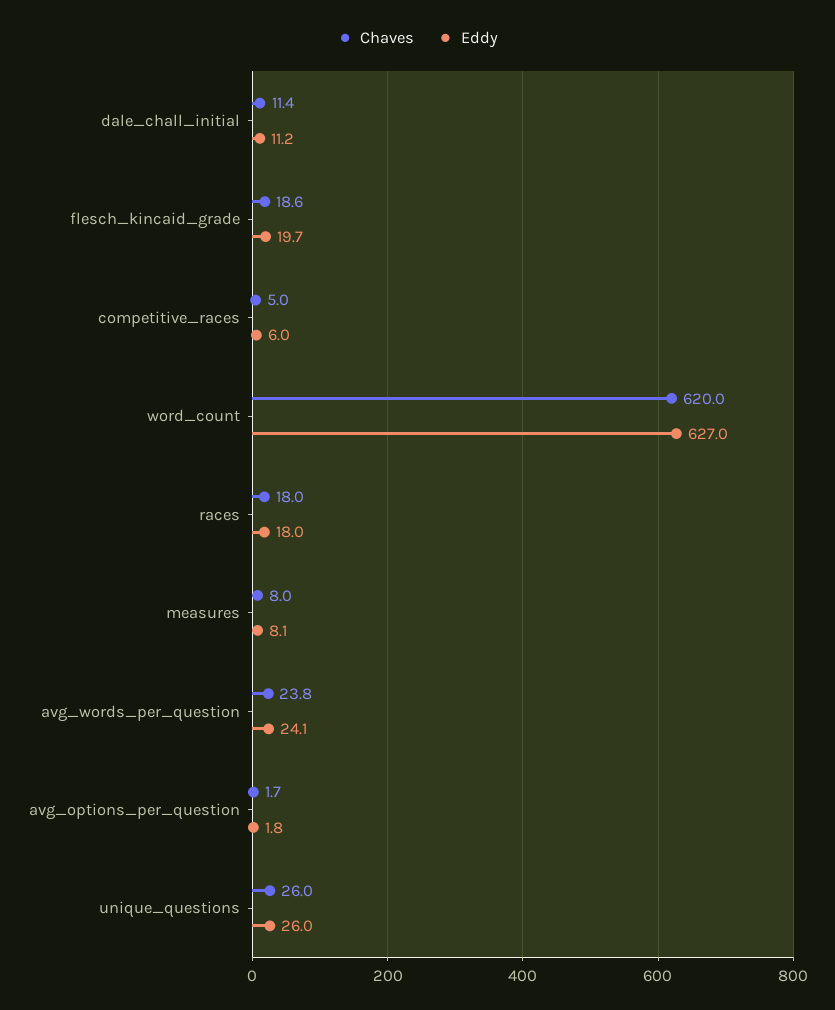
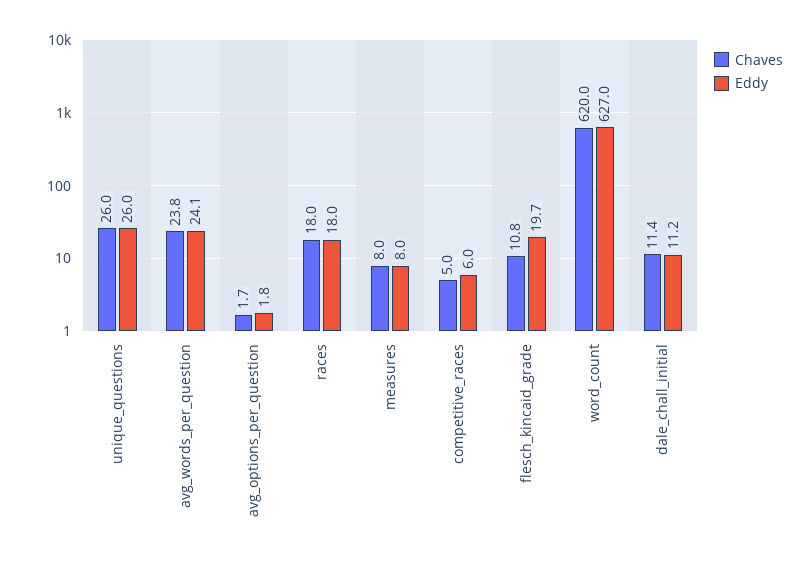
Chaves, flesch_kincaid_grade: 18.6 -> 10.8
Eddy, measures: 8.1 -> 8

